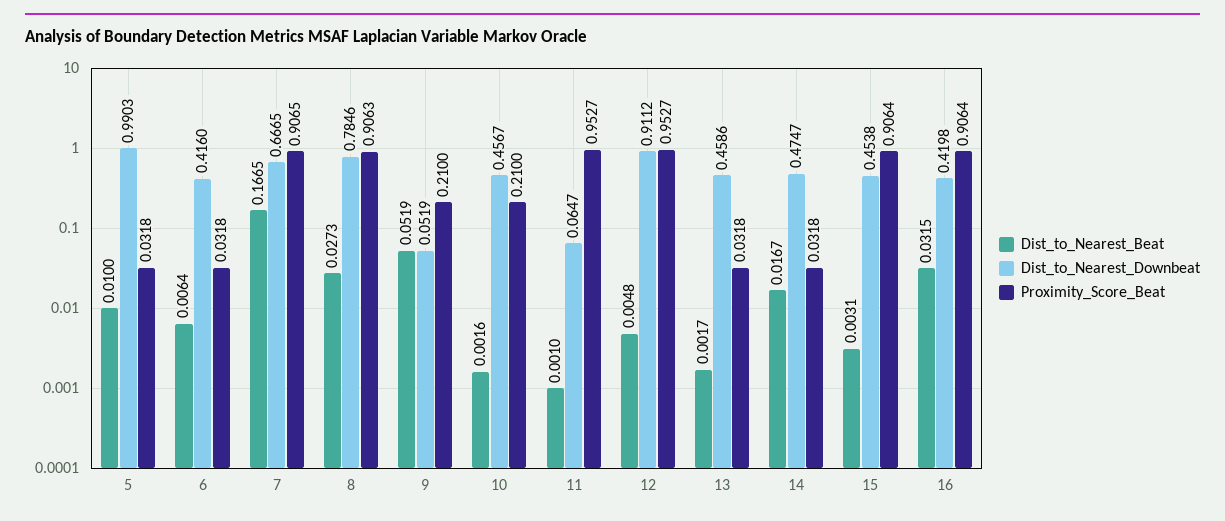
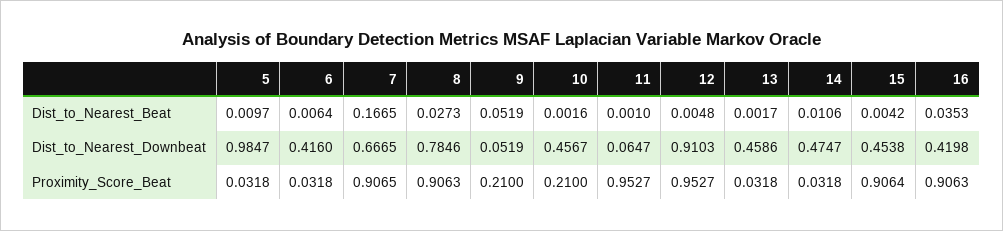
Dist_to_Nearest_Beat, 5: 0.01 -> 0.0097
Dist_to_Nearest_Downbeat, 5: 0.9903 -> 0.9847
Dist_to_Nearest_Downbeat, 12: 0.9112 -> 0.9103
Dist_to_Nearest_Beat, 14: 0.0167 -> 0.0106
Dist_to_Nearest_Beat, 15: 0.0031 -> 0.0042
Dist_to_Nearest_Beat, 16: 0.0315 -> 0.0353
Proximity_Score_Beat, 16: 0.9064 -> 0.9063

